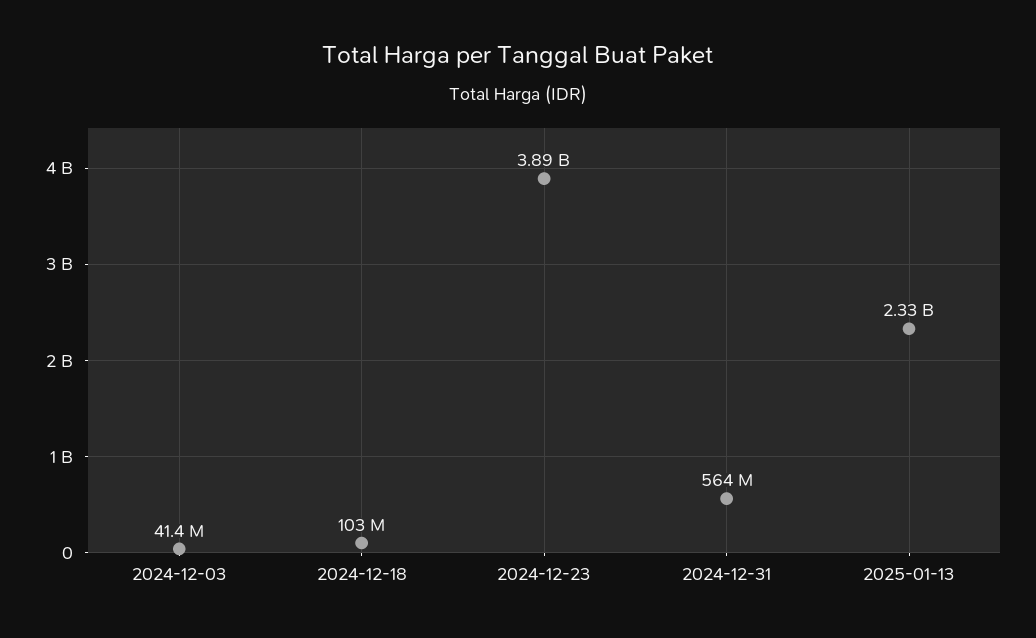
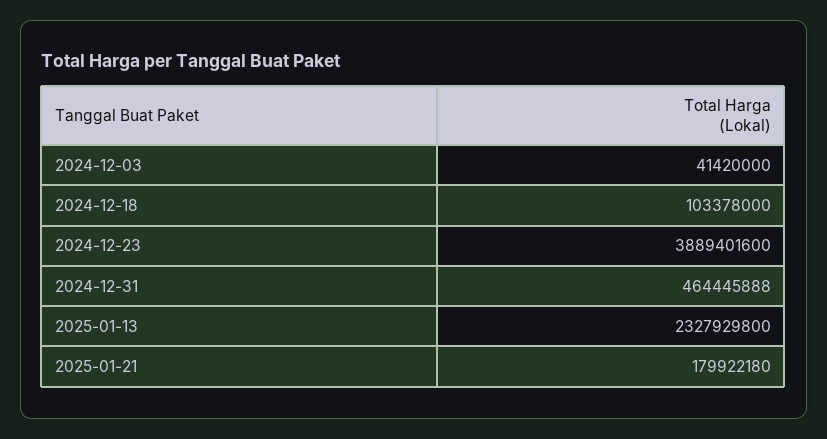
2024-12-31: 564000000 -> 464445888
2025-01-21: none -> 179922180

